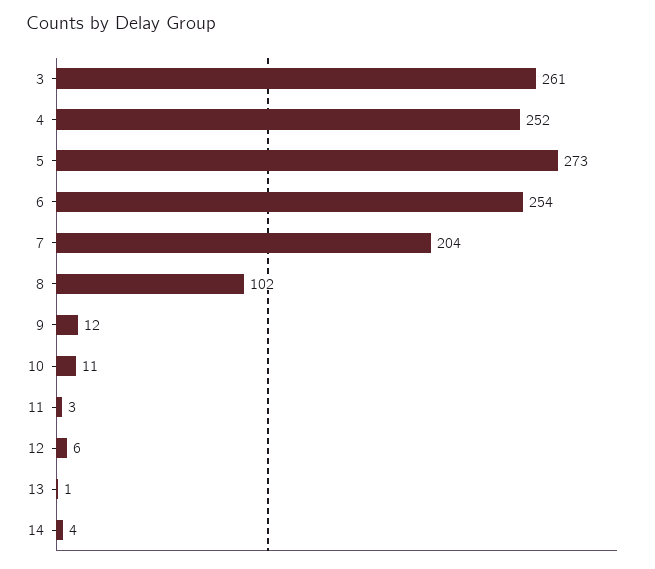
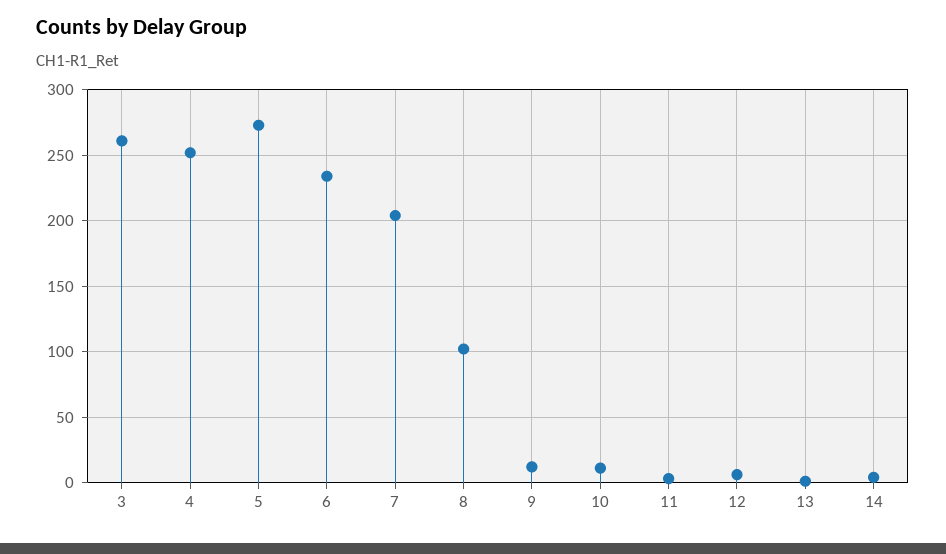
6: 254 -> 235

